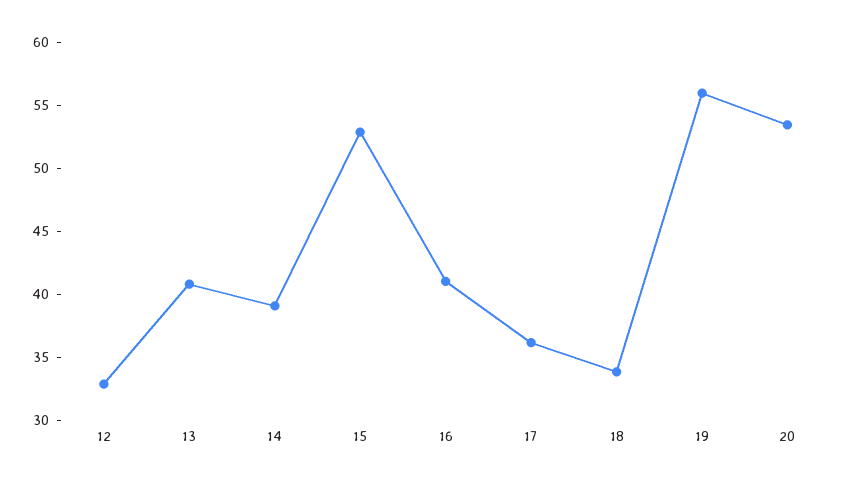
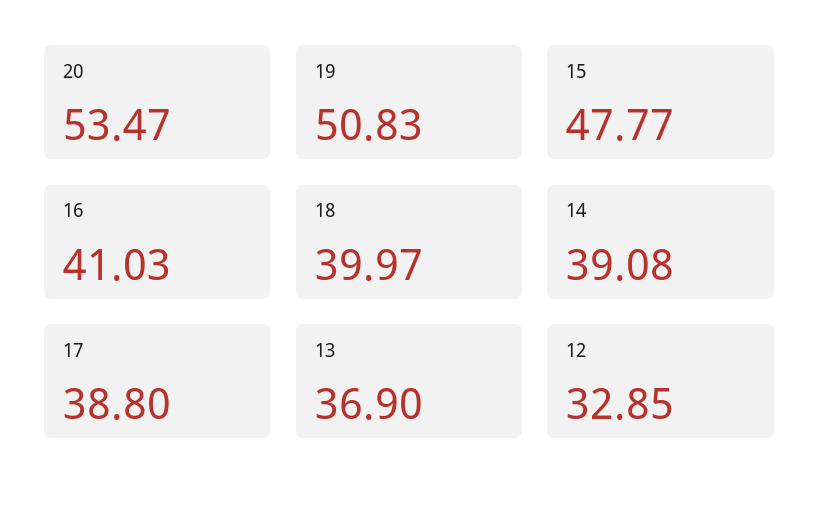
13: 41 -> 36.9
15: 53 -> 47.77
17: 36 -> 38.8
18: 34 -> 39.97
19: 56 -> 50.83

